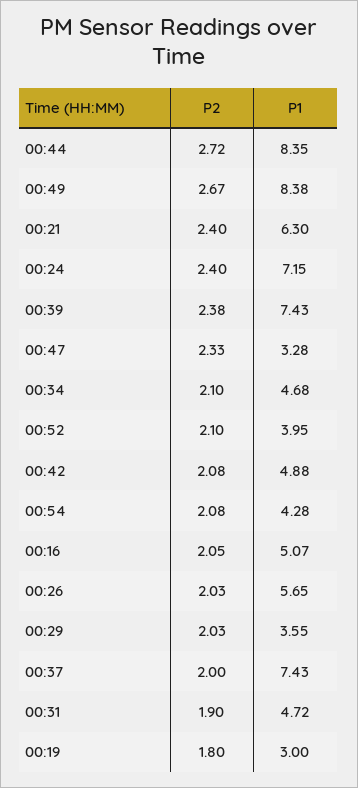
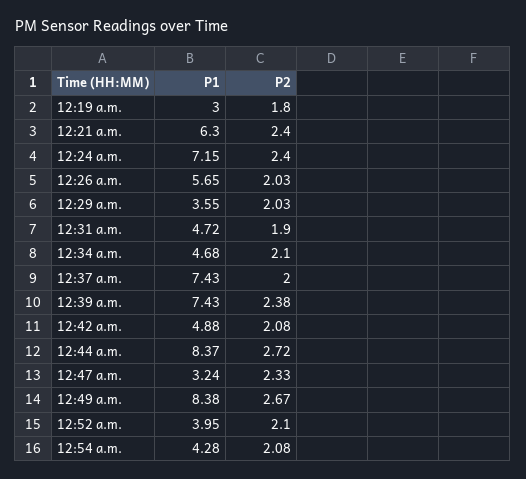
P1, 00:44: 8.35 -> 8.37
P1, 00:47: 3.28 -> 3.24
P2, 00:16: 2.05 -> none
P1, 00:16: 5.07 -> none

